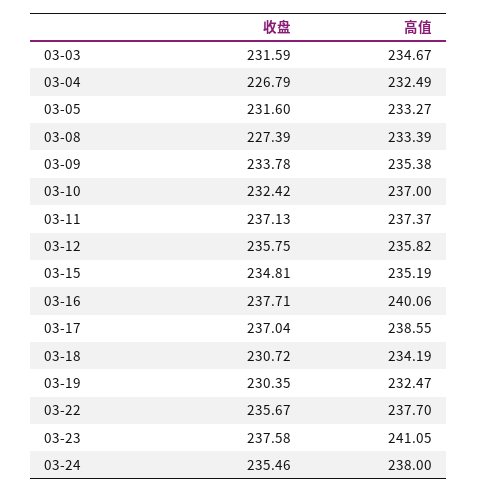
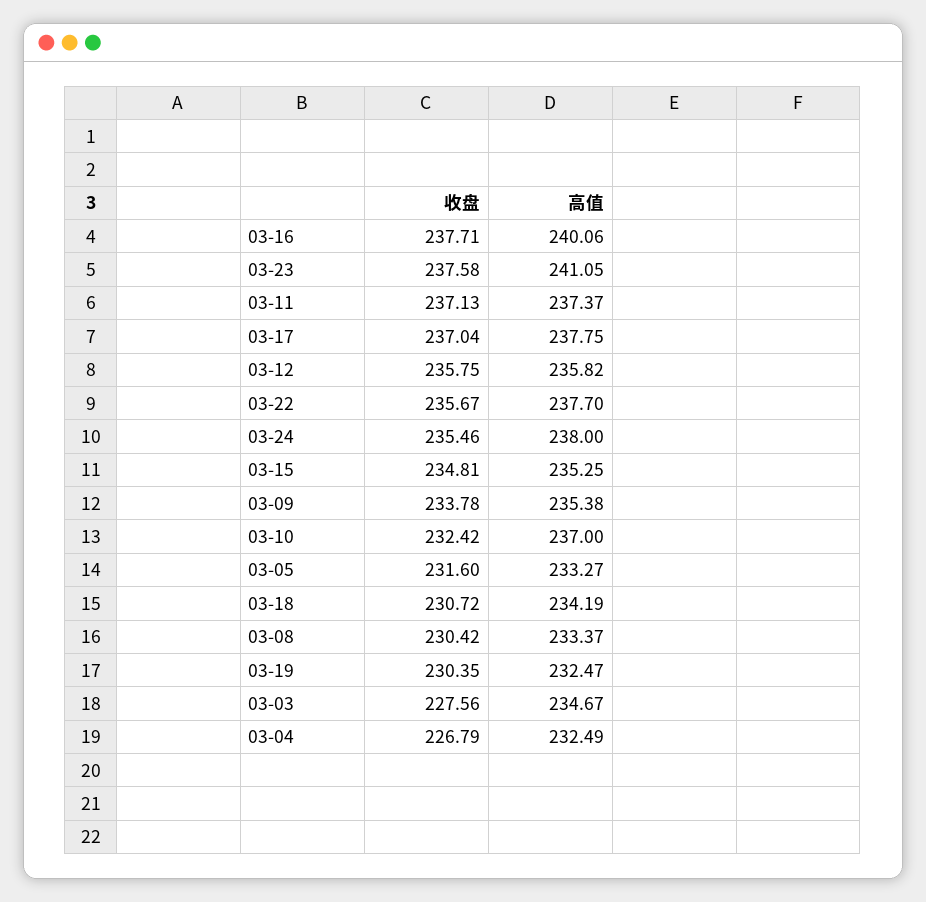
收盘, 03-03: 231.59 -> 227.56
收盘, 03-08: 227.39 -> 230.42
高值, 03-08: 233.39 -> 233.37
高值, 03-15: 235.19 -> 235.25
高值, 03-17: 238.55 -> 237.75

